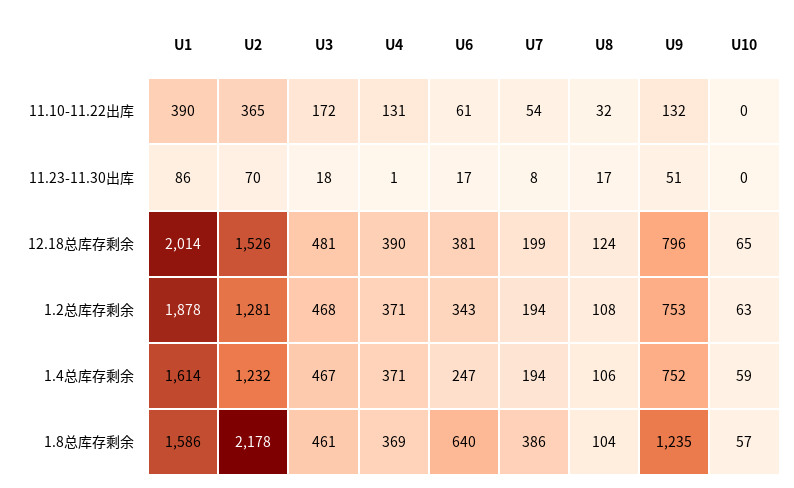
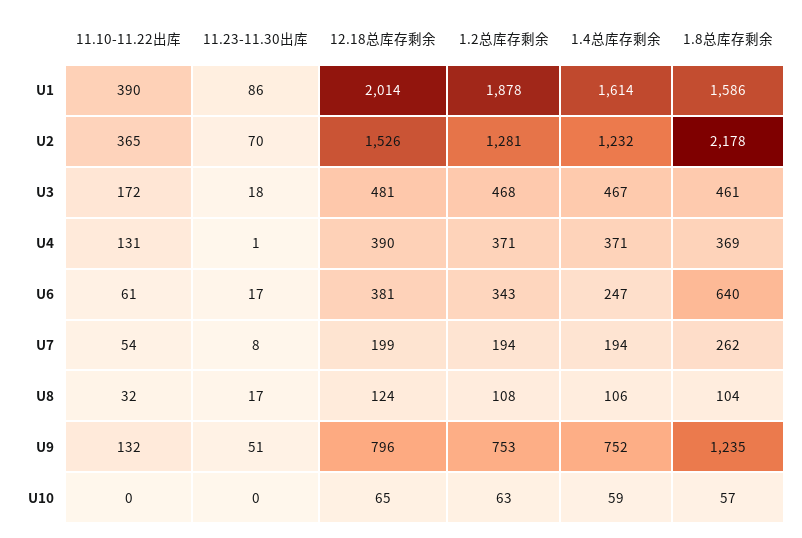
U7, 1.8总库存剩余: 386 -> 262

